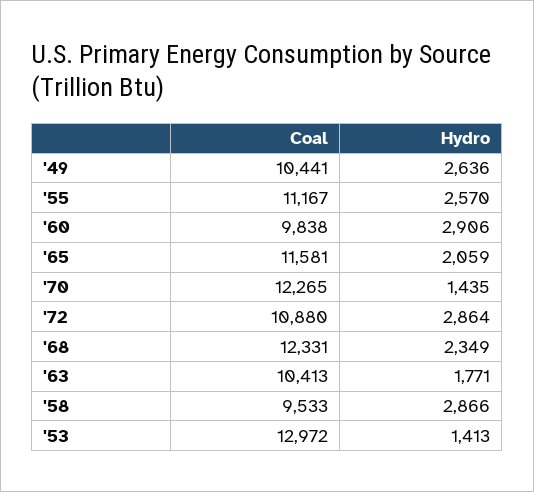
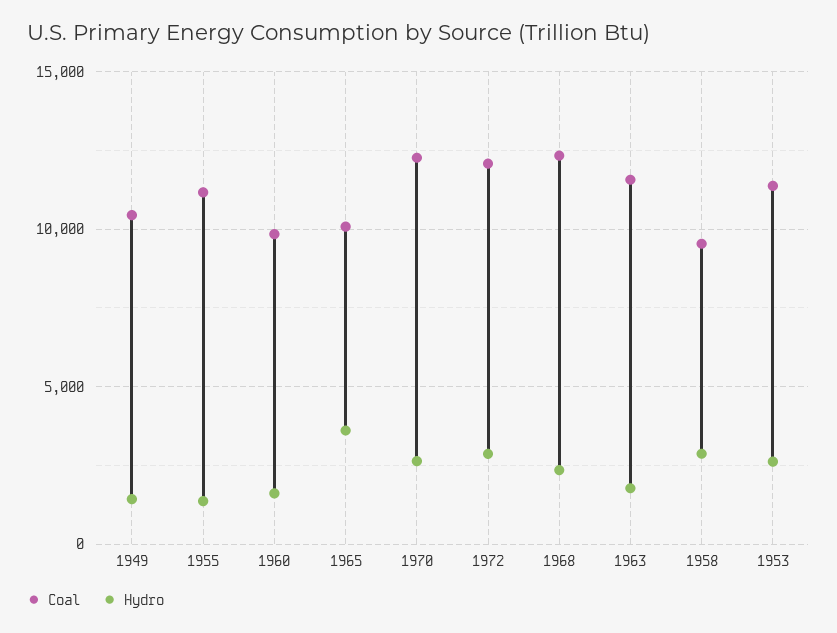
Hydro, '49: 2636 -> 1500
Hydro, '55: 2570 -> 1500
Hydro, '60: 2906 -> 1500
Coal, '65: 11581 -> 10000
Hydro, '65: 2059 -> 3500
Hydro, '70: 1435 -> 2500
Coal, '72: 10880 -> 12000
Coal, '63: 10413 -> 11500
Coal, '53: 12972 -> 11500
Hydro, '53: 1413 -> 2500

